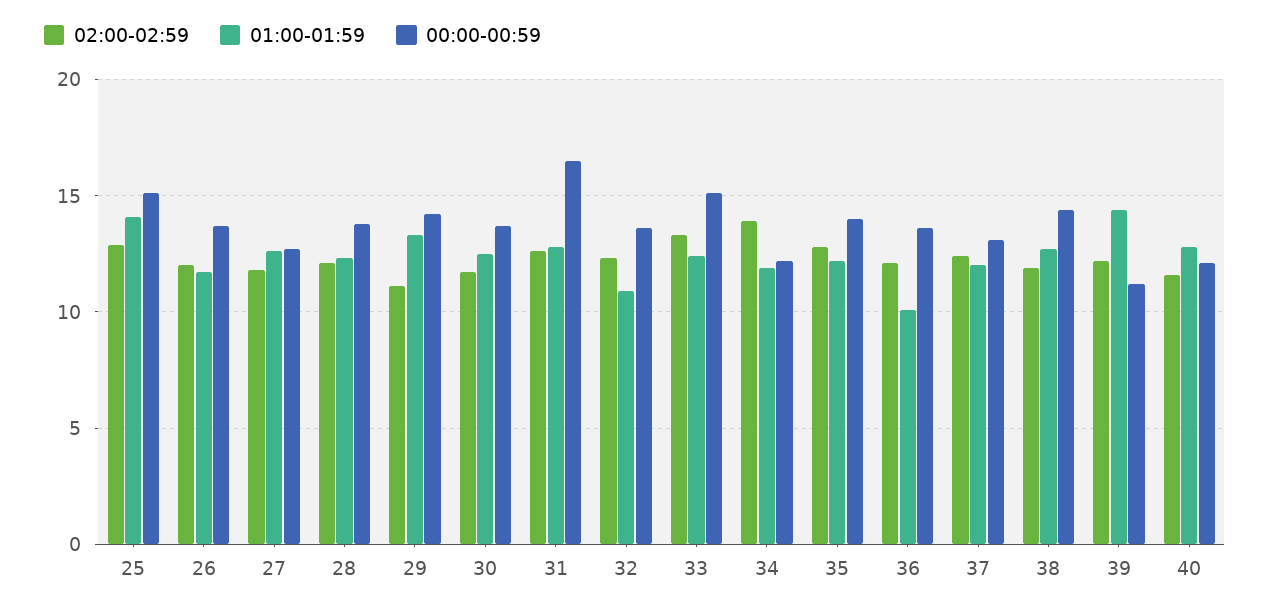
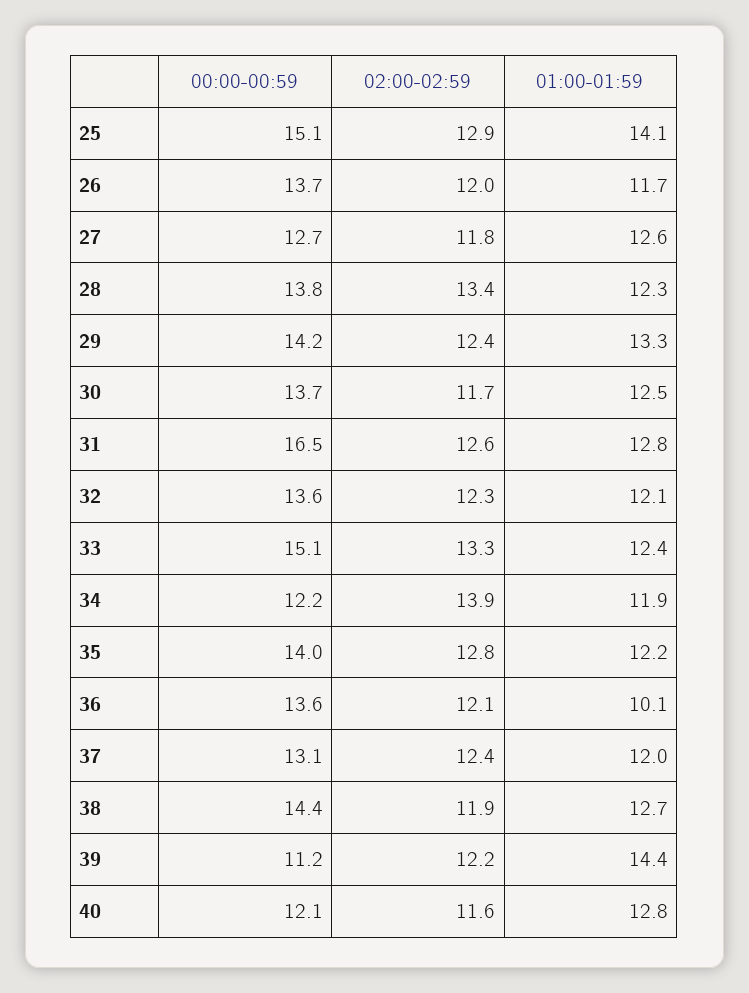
02:00-02:59, 28: 12 -> 13.4
02:00-02:59, 29: 11 -> 12.4
01:00-01:59, 32: 11 -> 12.1

